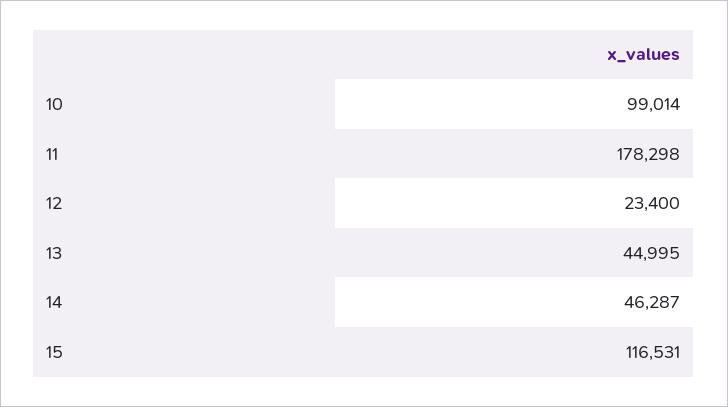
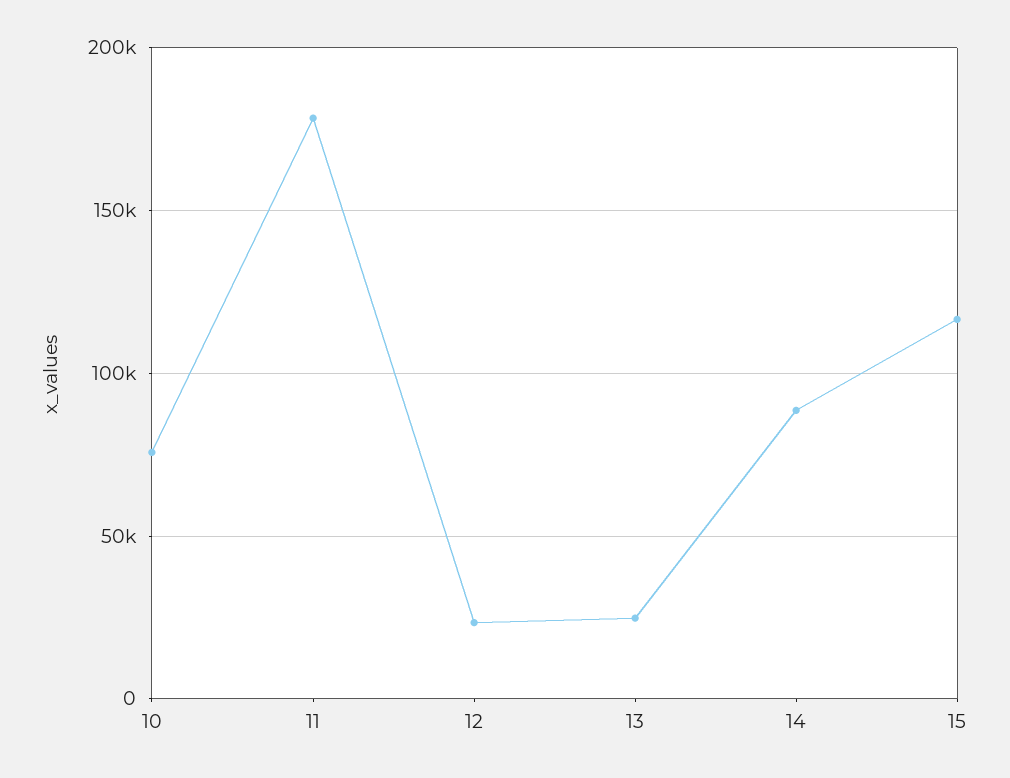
10: 99014 -> 75000
13: 44995 -> 25000
14: 46287 -> 90000

